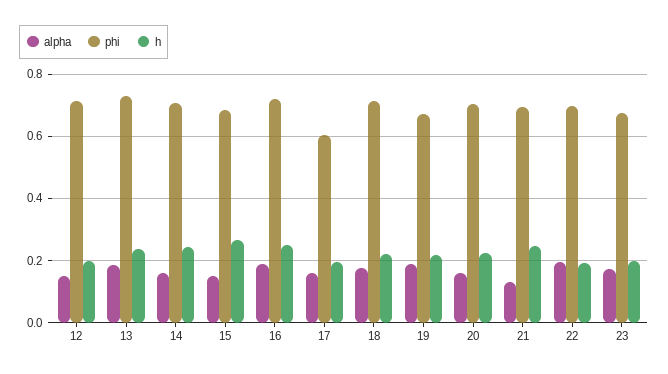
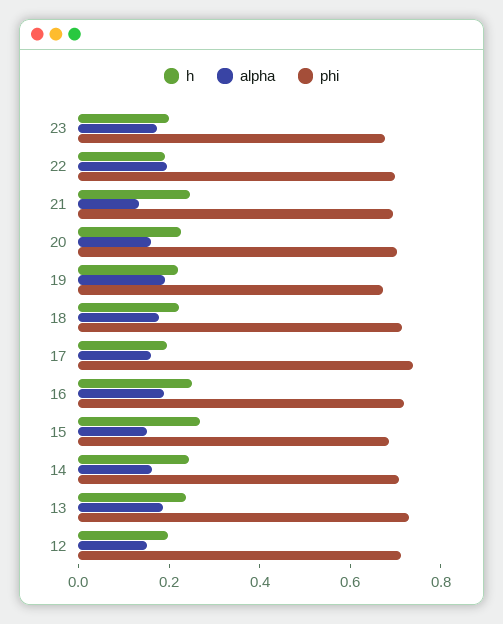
phi, 17: 0.6 -> 0.75

